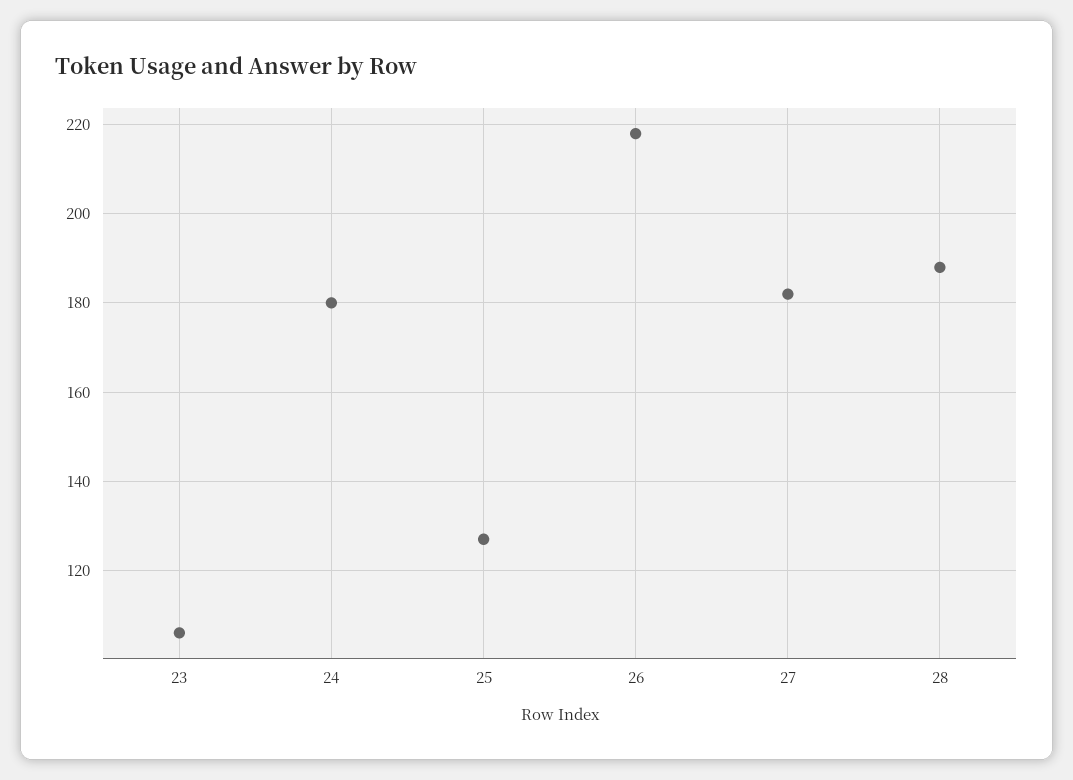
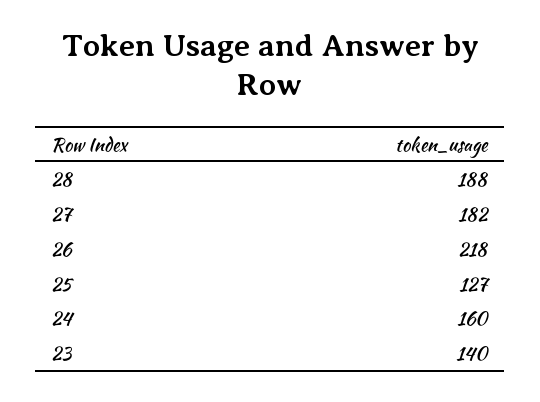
23: 105 -> 140
24: 180 -> 160

